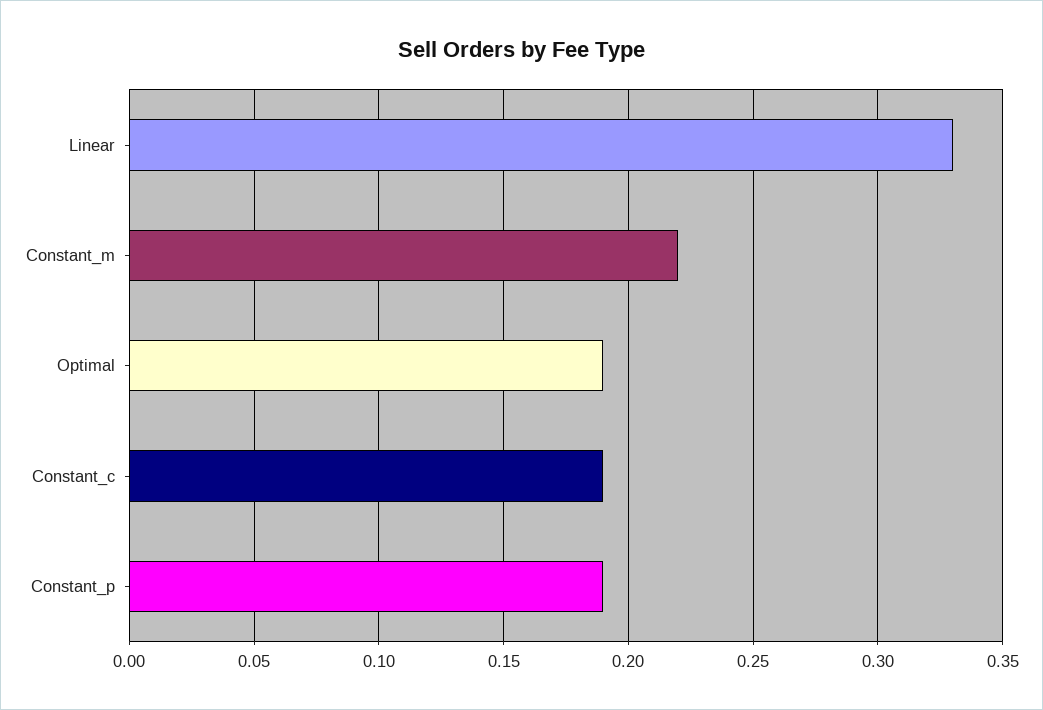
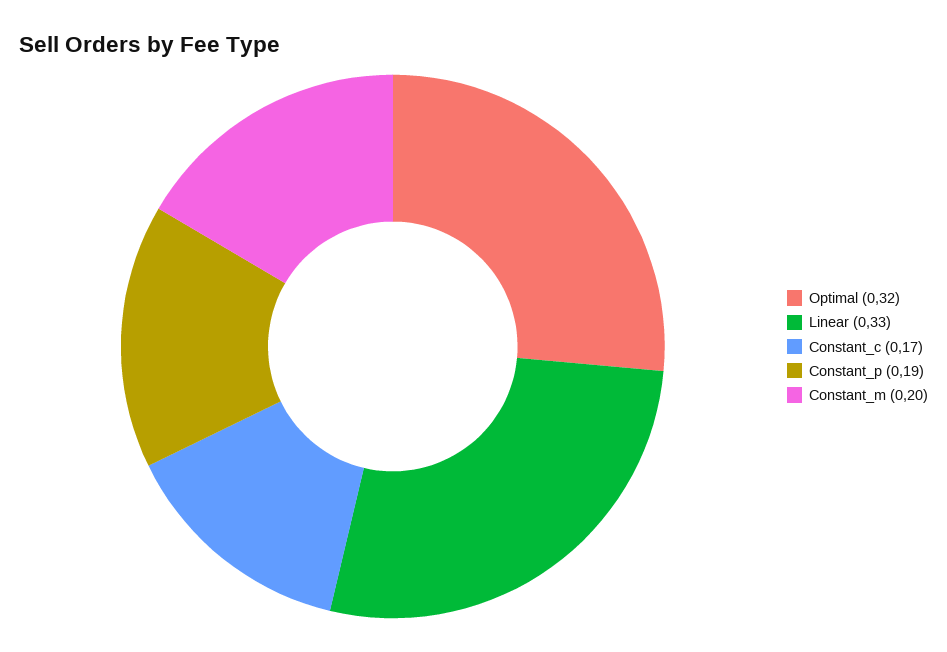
Constant_m: 0.22 -> 0.2
Optimal: 0.19 -> 0.32
Constant_c: 0.19 -> 0.17

